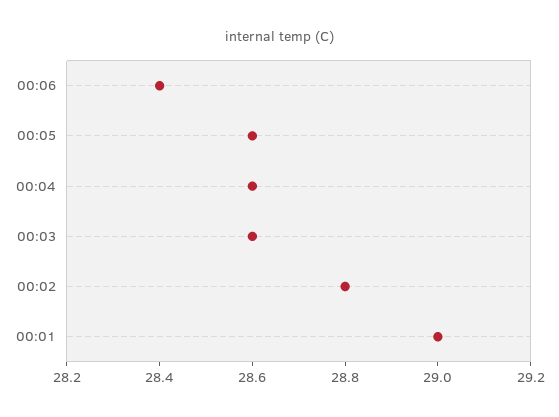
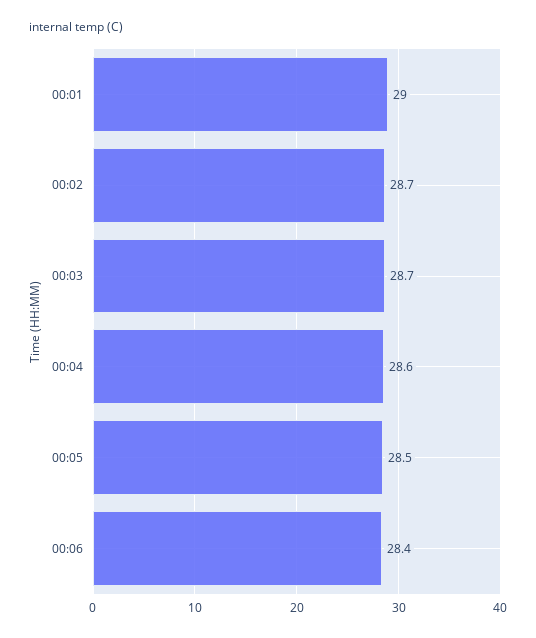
00:05: 28.6 -> 28.5
00:03: 28.6 -> 28.7
00:02: 28.8 -> 28.7

